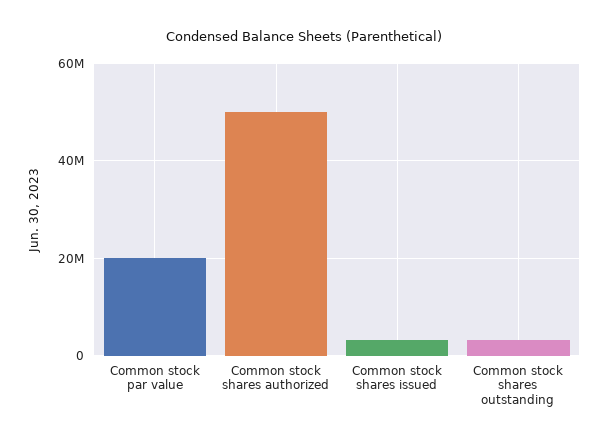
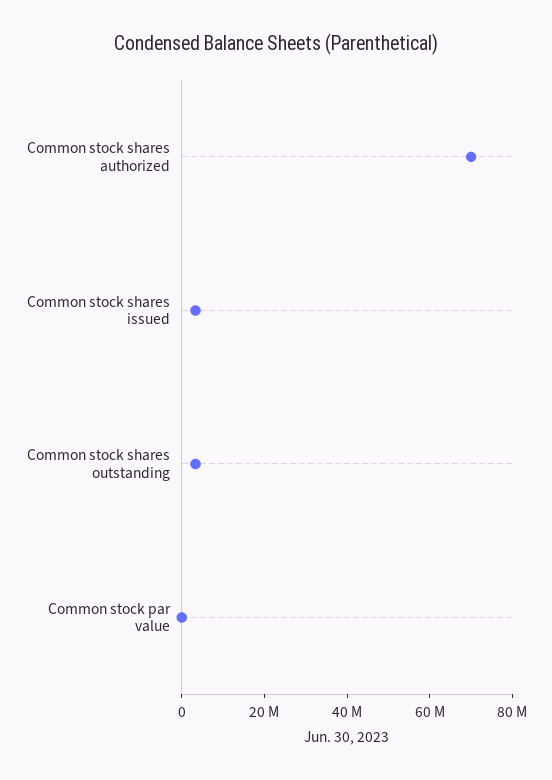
Common stock par value: 20000000 -> 0
Common stock shares authorized: 50000000 -> 70000000

